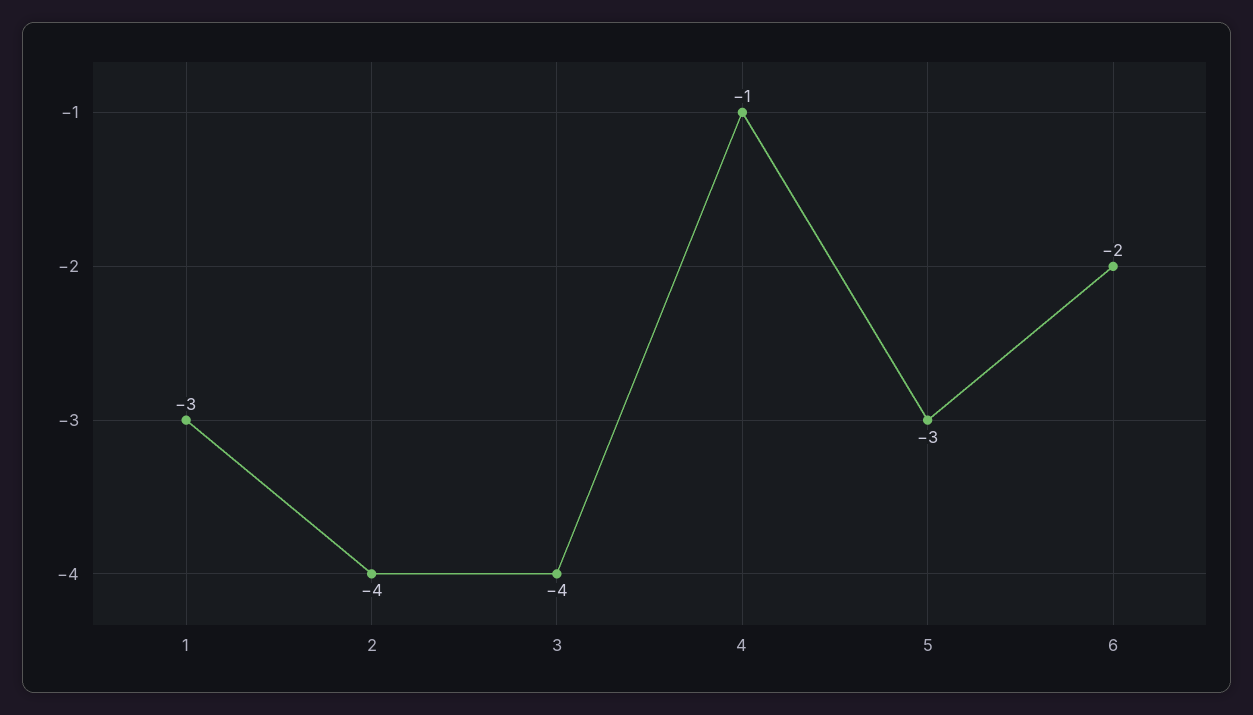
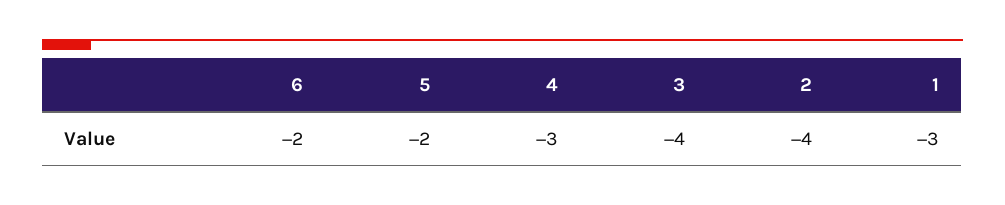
4: -1 -> -3
5: -3 -> -2

